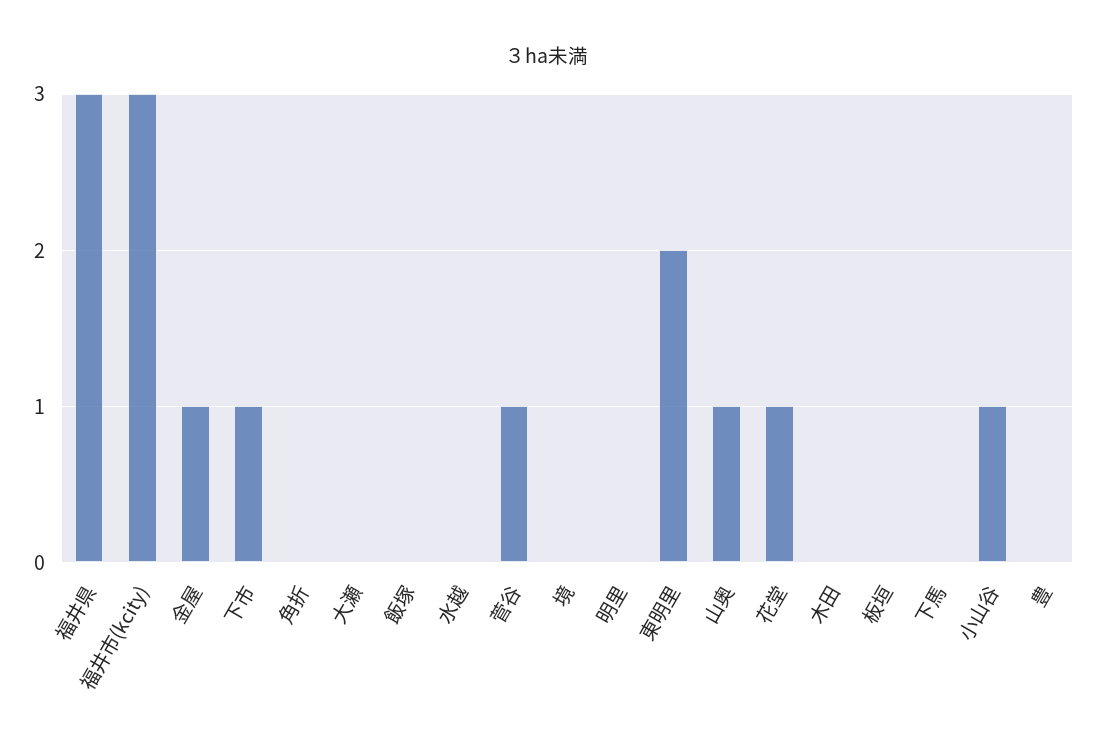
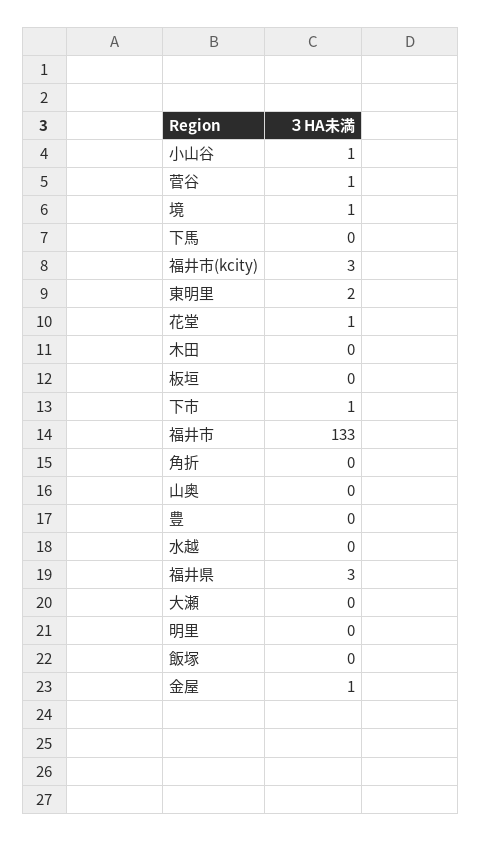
境: 0 -> 1
山奥: 1 -> 0
福井市: none -> 133

